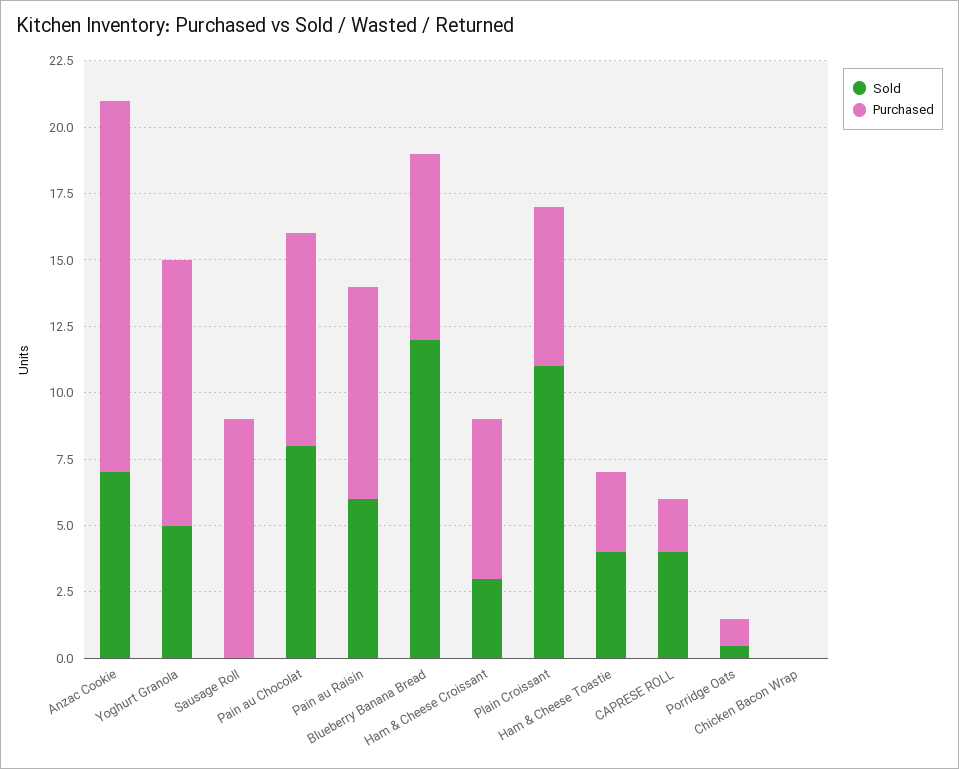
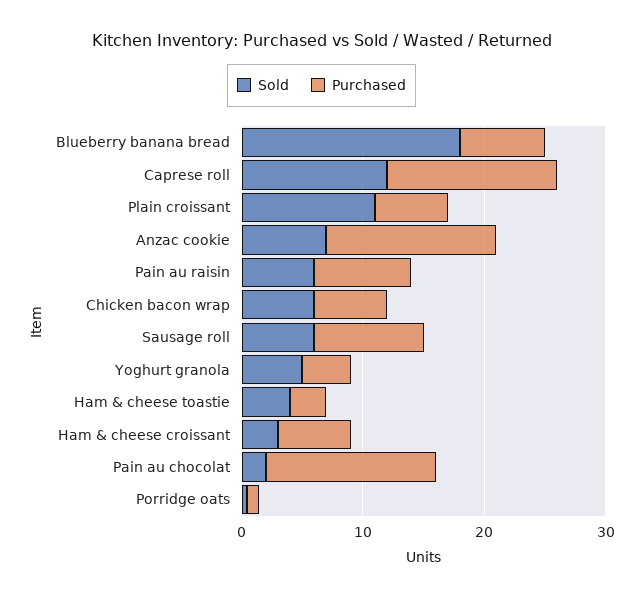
Purchased, Yoghurt Granola: 10 -> 4
Sold, Sausage Roll: 0 -> 6
Sold, Pain au Chocolat: 8 -> 2
Purchased, Pain au Chocolat: 8 -> 14
Sold, Blueberry Banana Bread: 12 -> 18
Sold, CAPRESE ROLL: 4 -> 12
Purchased, CAPRESE ROLL: 2 -> 14
Sold, Chicken Bacon Wrap: 0 -> 6
Purchased, Chicken Bacon Wrap: 0 -> 6

